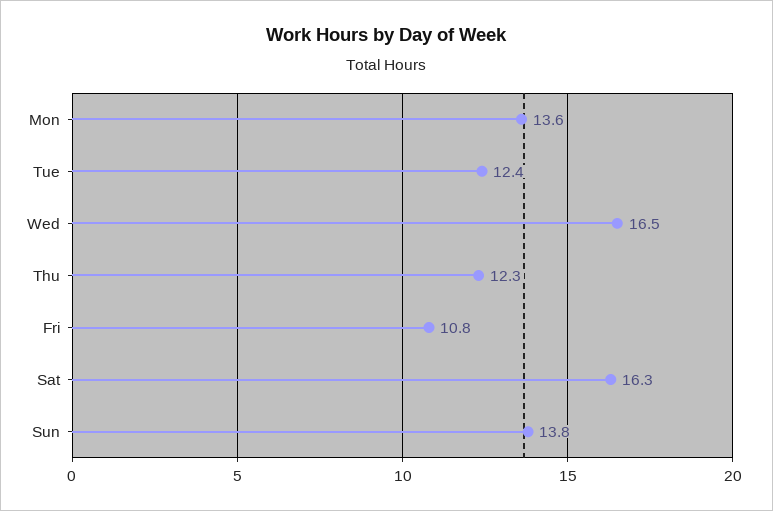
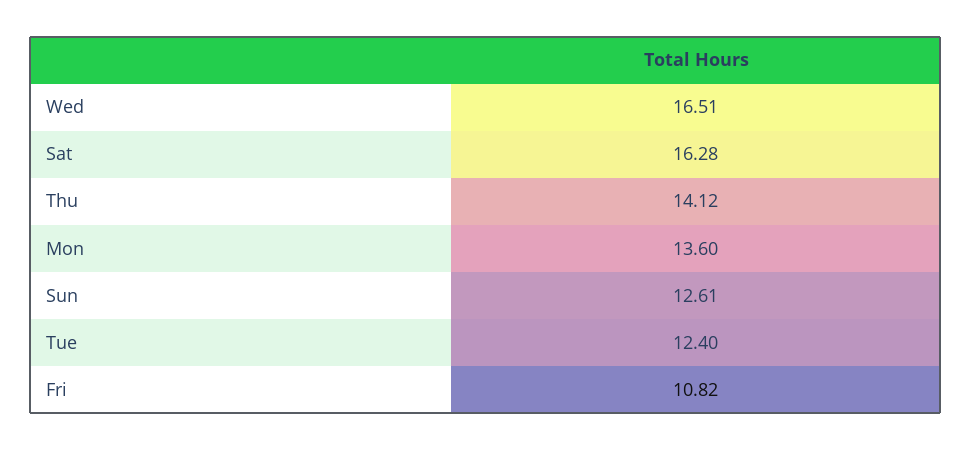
Thu: 12.3 -> 14.12
Sun: 13.8 -> 12.61

